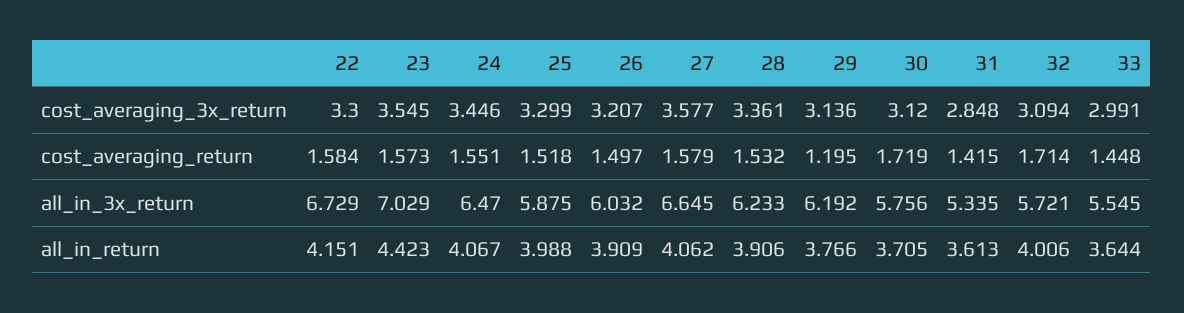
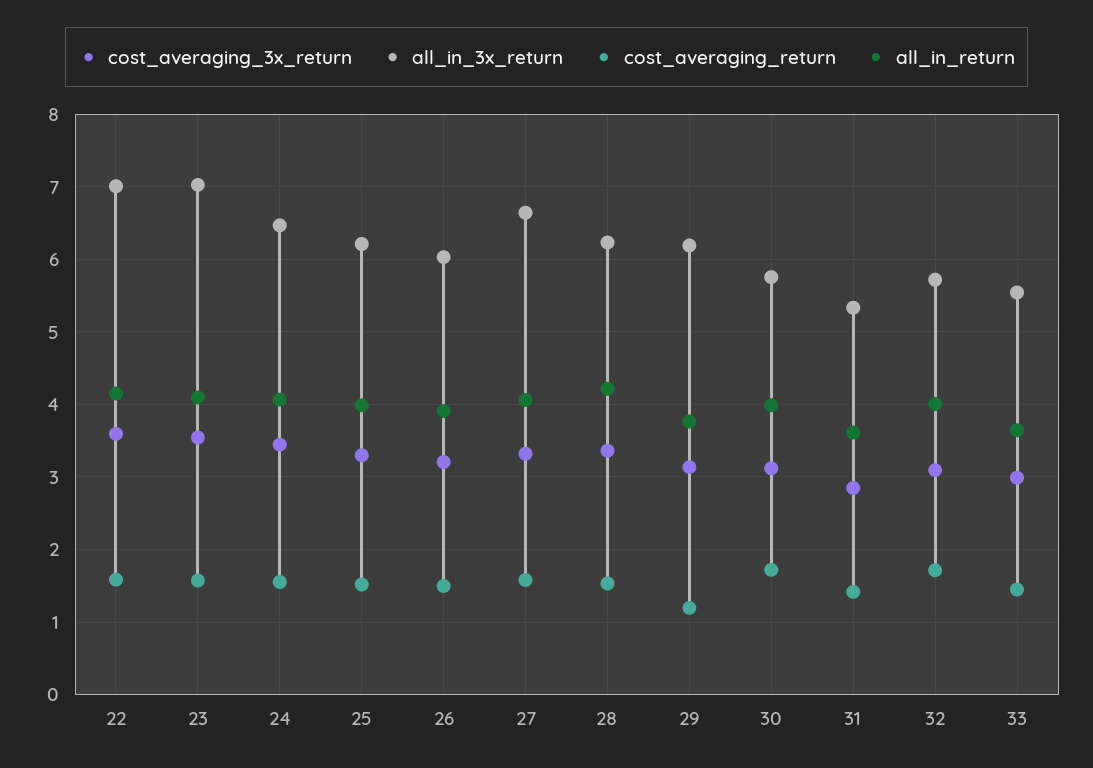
cost_averaging_3x_return, 22: 3.3 -> 3.6
cost_averaging_3x_return, 27: 3.577 -> 3.3
all_in_3x_return, 22: 6.729 -> 7
all_in_3x_return, 25: 5.875 -> 6.2
all_in_return, 23: 4.423 -> 4.1
all_in_return, 28: 3.906 -> 4.2
all_in_return, 30: 3.705 -> 4

